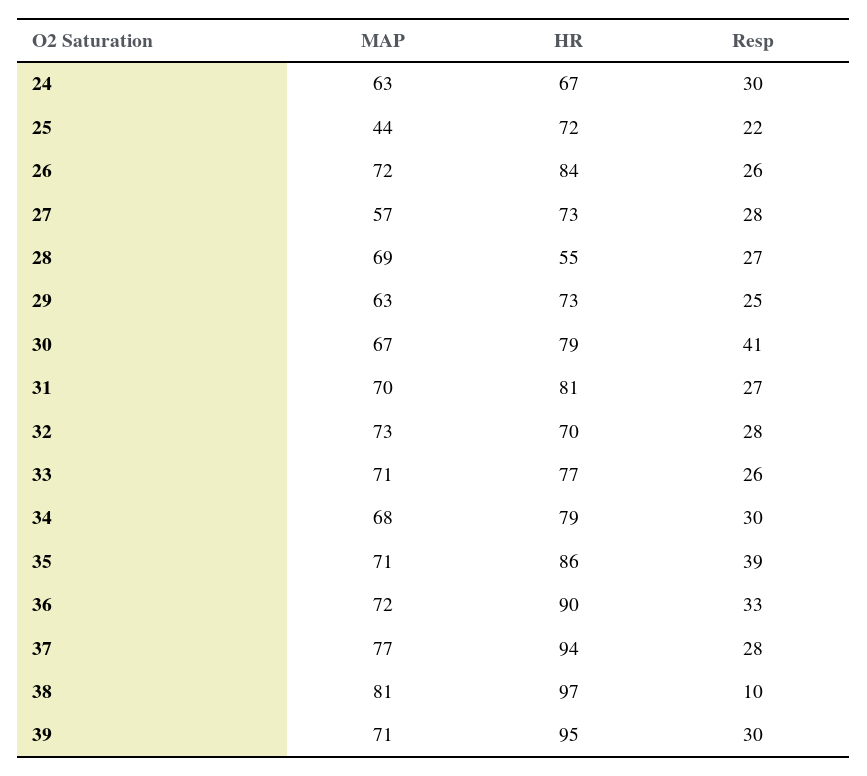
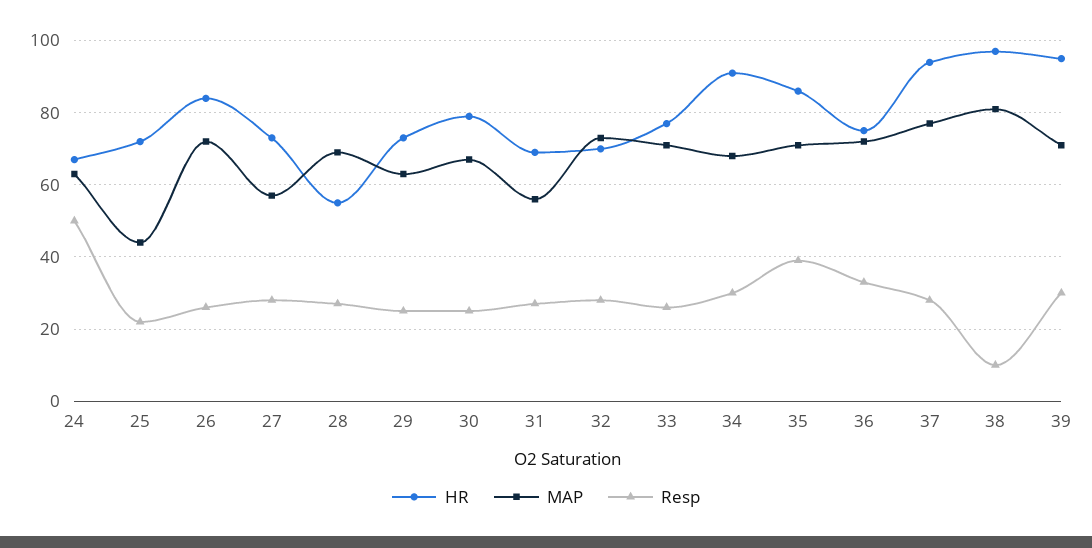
Resp, 24: 30 -> 50
Resp, 30: 41 -> 25
MAP, 31: 70 -> 55
HR, 31: 81 -> 70
HR, 34: 79 -> 90
HR, 36: 90 -> 75

